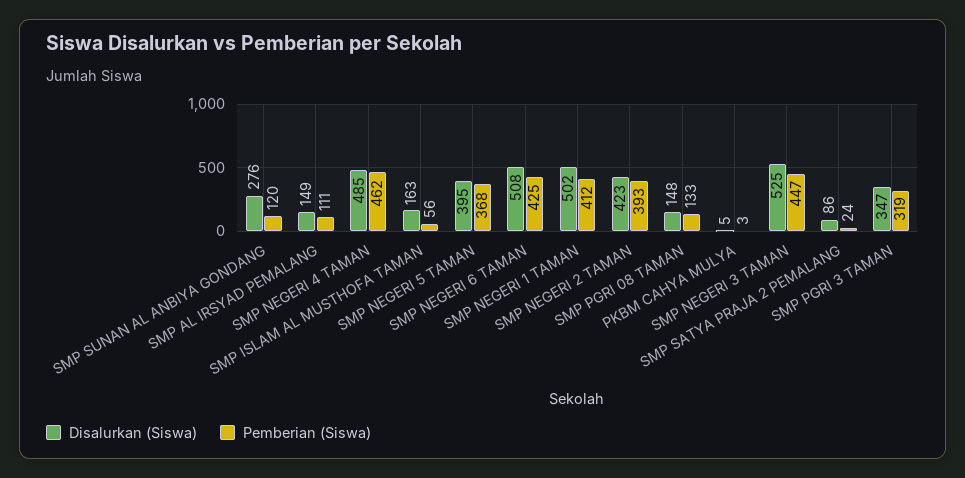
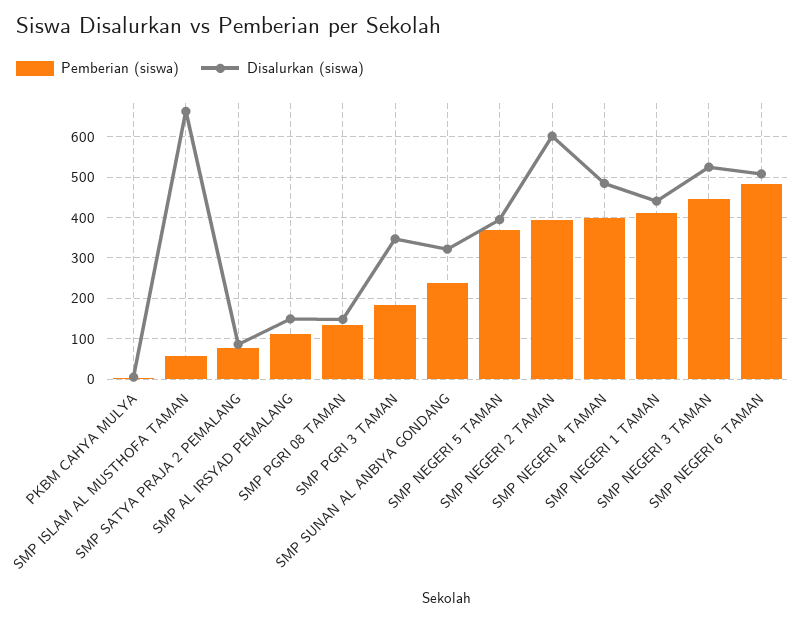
Disalurkan (Siswa), SMP SUNAN AL ANBIYA GONDANG: 276 -> 320
Pemberian (Siswa), SMP SUNAN AL ANBIYA GONDANG: 120 -> 240
Pemberian (Siswa), SMP NEGERI 4 TAMAN: 462 -> 400
Disalurkan (Siswa), SMP ISLAM AL MUSTHOFA TAMAN: 163 -> 660
Pemberian (Siswa), SMP NEGERI 6 TAMAN: 425 -> 480
Disalurkan (Siswa), SMP NEGERI 1 TAMAN: 502 -> 440
Disalurkan (Siswa), SMP NEGERI 2 TAMAN: 423 -> 600
Pemberian (Siswa), SMP SATYA PRAJA 2 PEMALANG: 24 -> 80
Pemberian (Siswa), SMP PGRI 3 TAMAN: 319 -> 180

